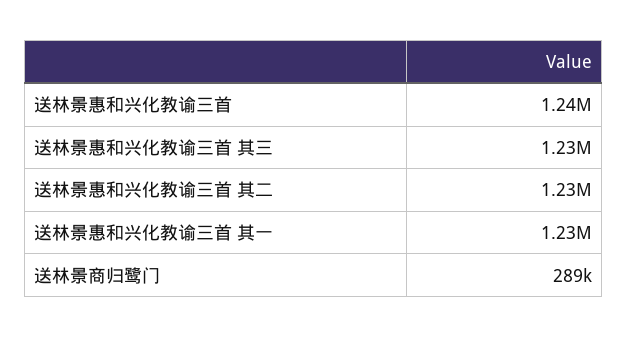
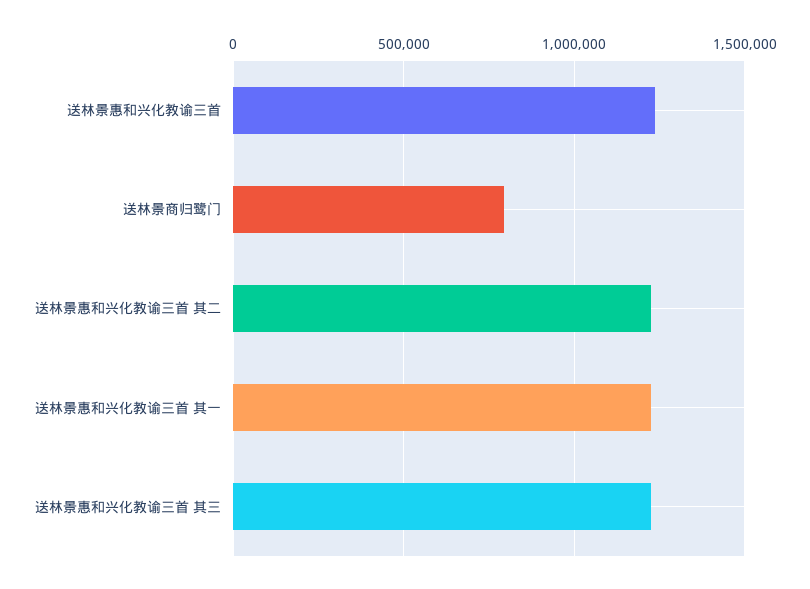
送林景商归鹭门: 289000 -> 800000

